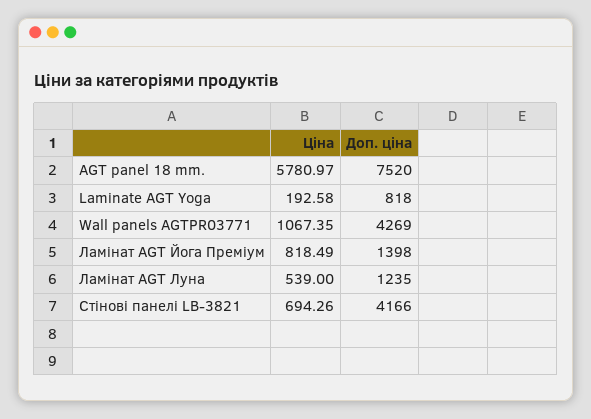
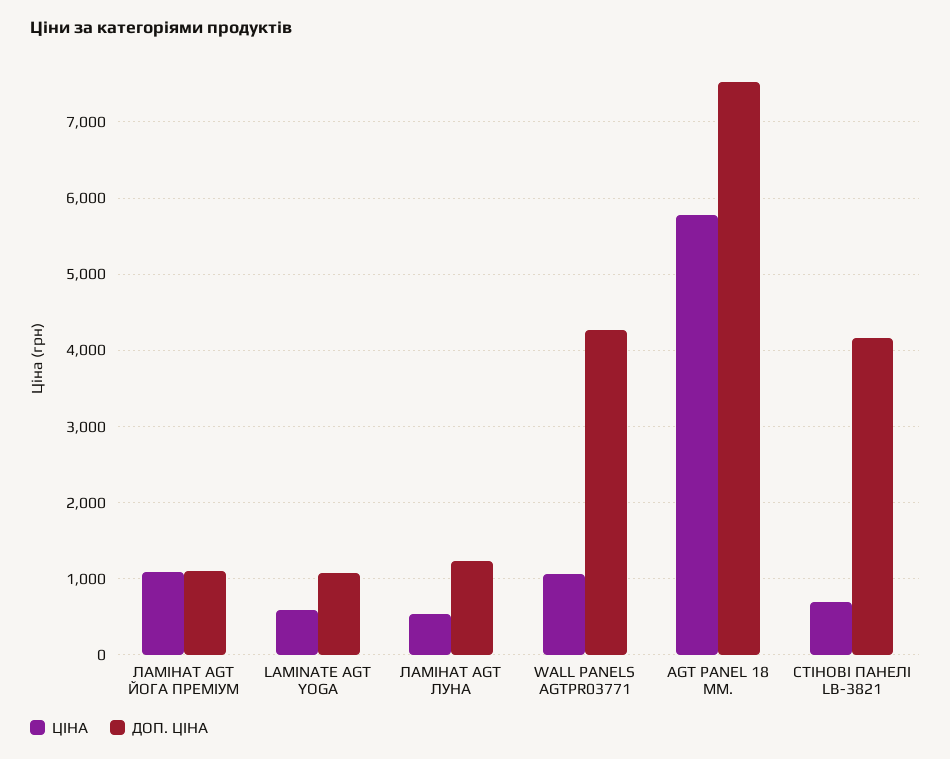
Ціна, Laminate AGT Yoga: 192.58 -> 600
Доп. ціна, Laminate AGT Yoga: 818 -> 1100
Ціна, Ламінат AGT Йога Преміум: 818.49 -> 1100
Доп. ціна, Ламінат AGT Йога Преміум: 1398 -> 1100

